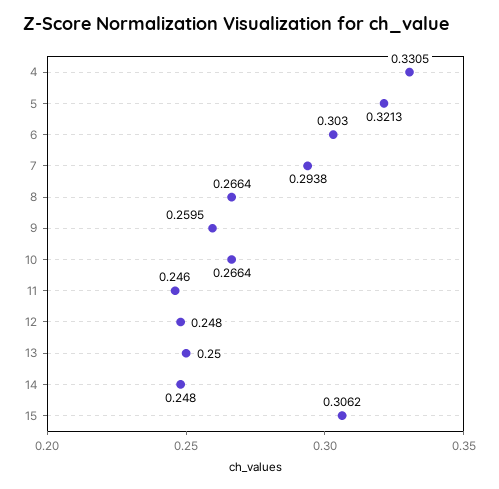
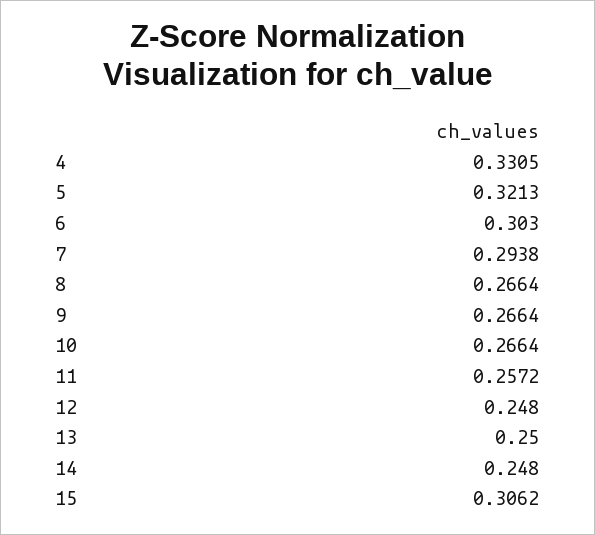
9: 0.2595 -> 0.2664
11: 0.246 -> 0.2572

